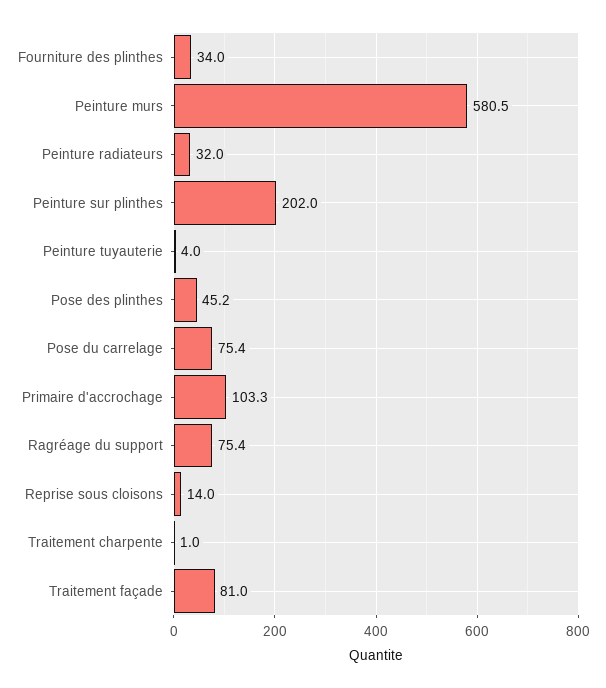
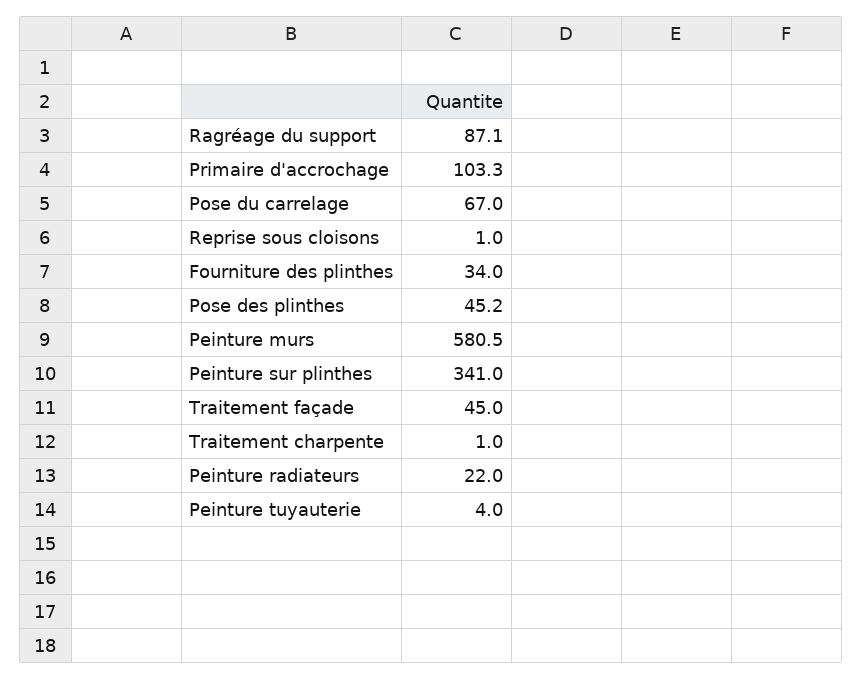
Peinture radiateurs: 32 -> 22
Peinture sur plinthes: 202 -> 341
Pose du carrelage: 75.4 -> 67
Ragréage du support: 75.4 -> 87.1
Reprise sous cloisons: 14 -> 1
Traitement façade: 81 -> 45

